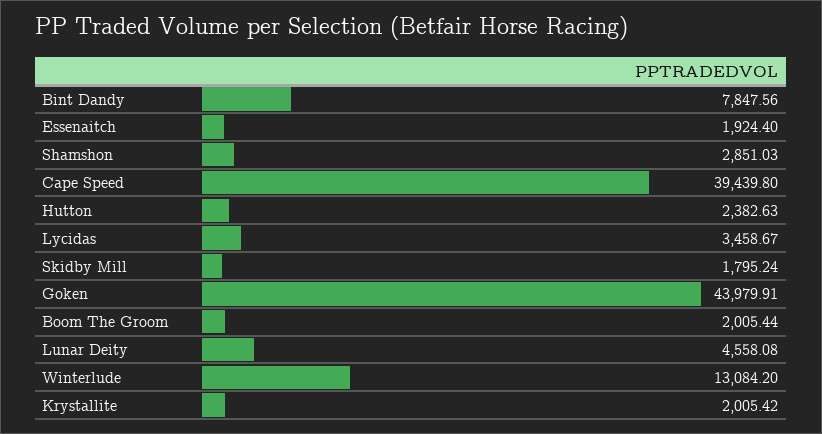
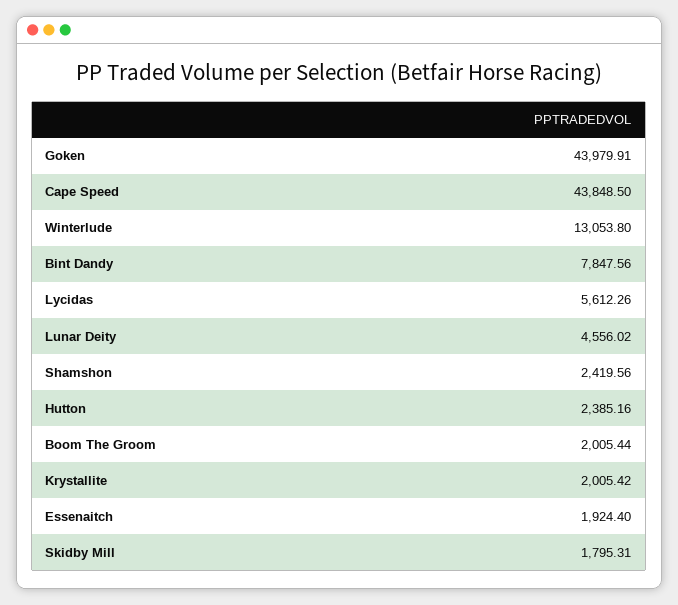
Shamshon: 2851.03 -> 2419.56
Cape Speed: 39439.8 -> 43848.5
Hutton: 2382.63 -> 2385.16
Lycidas: 3458.67 -> 5612.26
Skidby Mill: 1795.24 -> 1795.31
Lunar Deity: 4558.08 -> 4556.02
Winterlude: 13084.2 -> 13053.8

